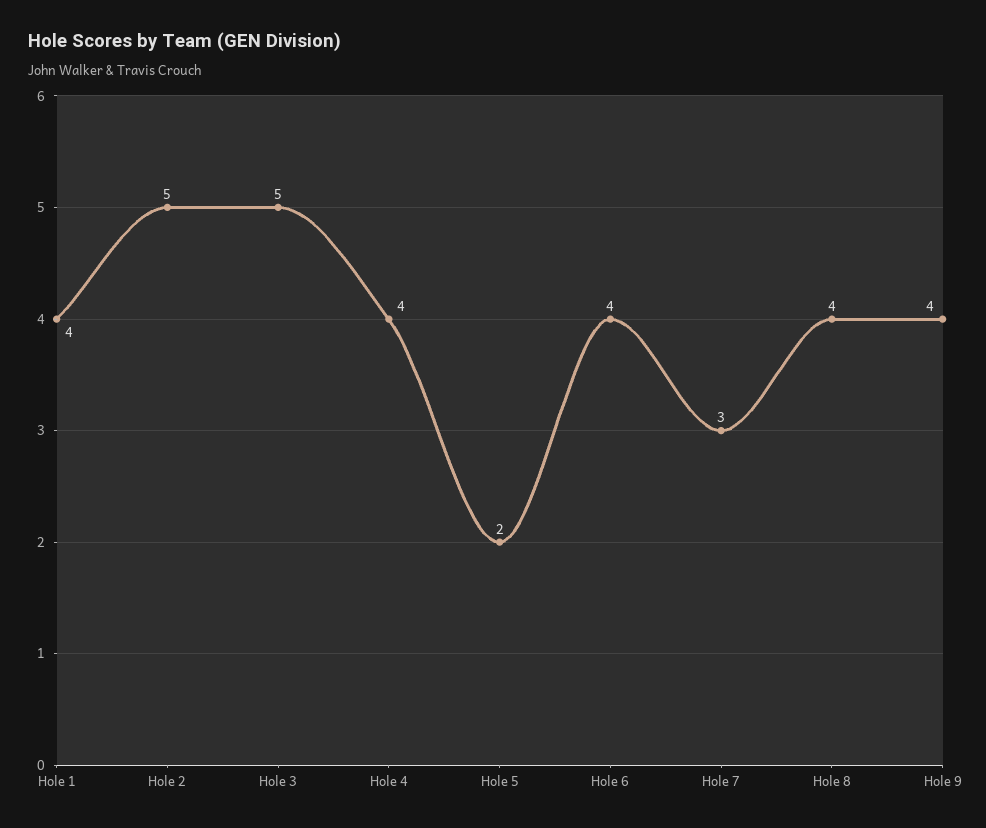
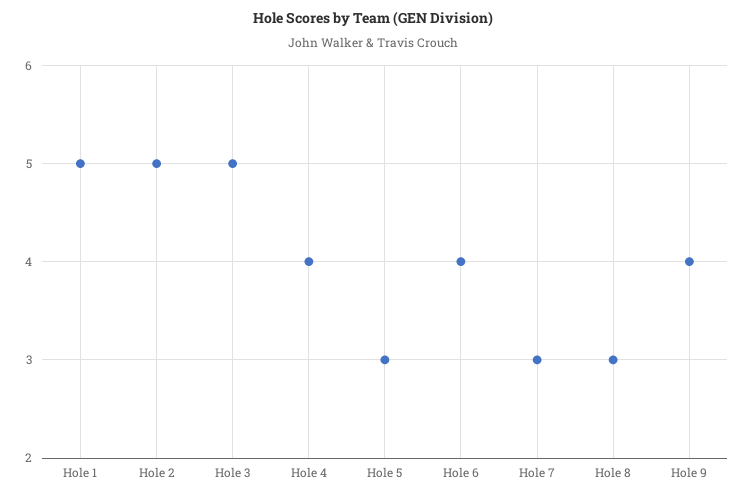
Hole 1: 4 -> 5
Hole 5: 2 -> 3
Hole 8: 4 -> 3

